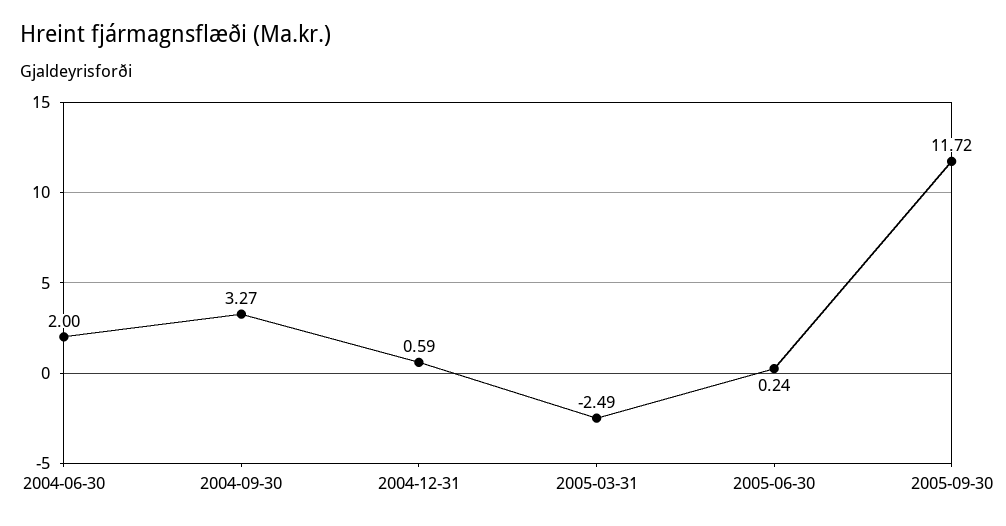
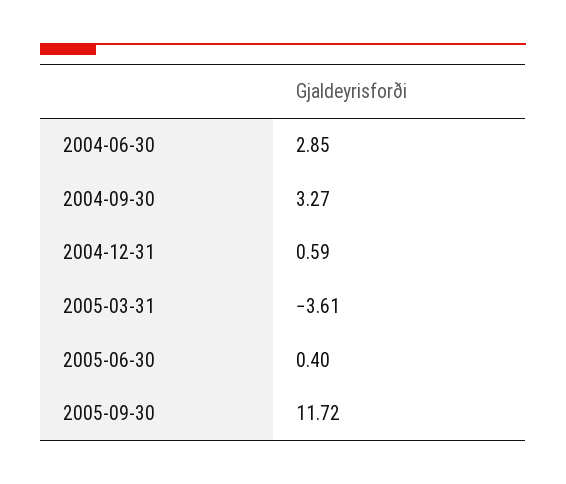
2004-06-30: 2 -> 2.85
2005-03-31: -2.49 -> -3.61
2005-06-30: 0.24 -> 0.4

